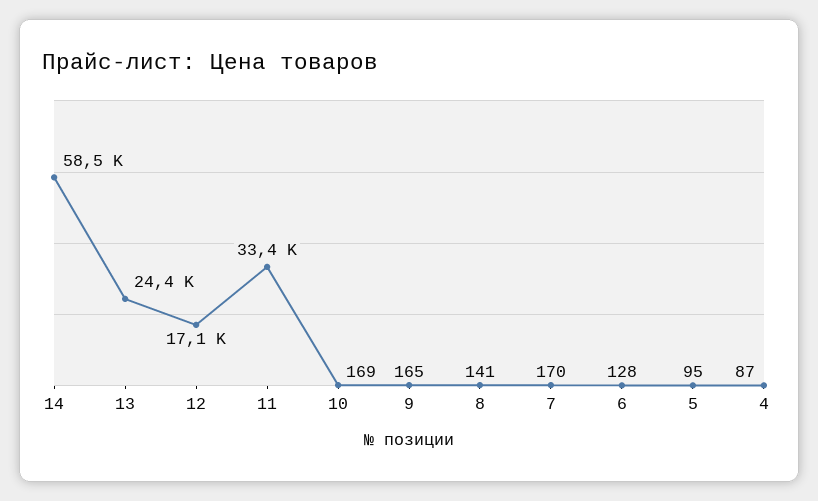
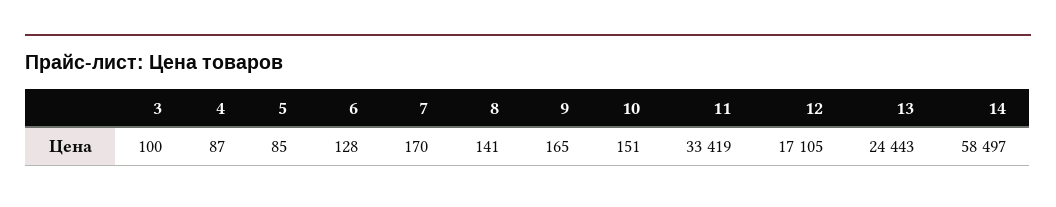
10: 169 -> 151
5: 95 -> 85
3: none -> 100

